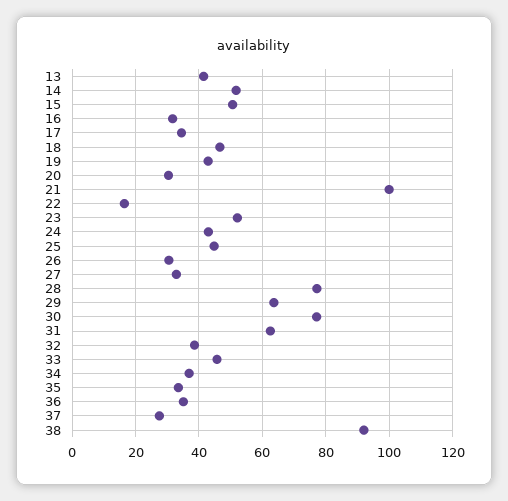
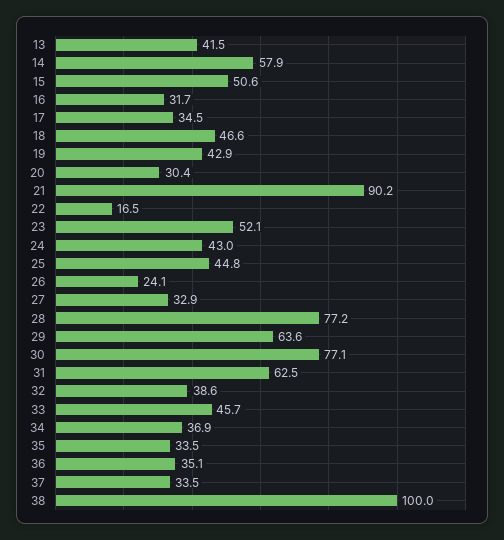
14: 52 -> 57.9
21: 100 -> 90.2
26: 30 -> 24.1
37: 28 -> 33.5
38: 92 -> 100

